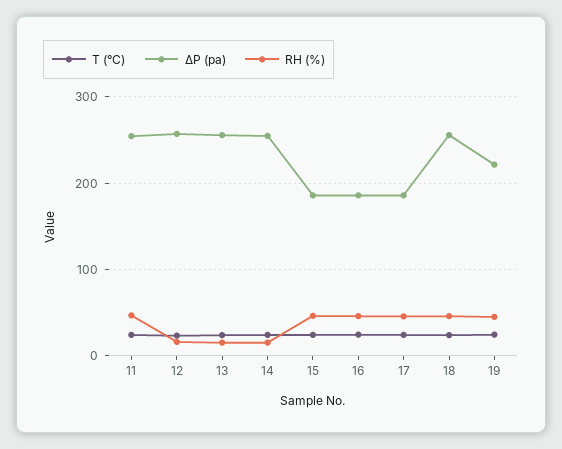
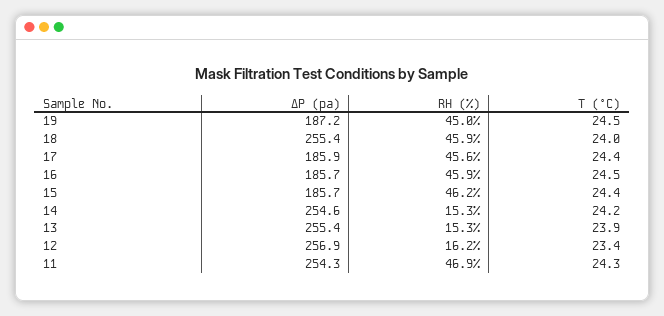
ΔP (pa), 19: 220 -> 187.2

